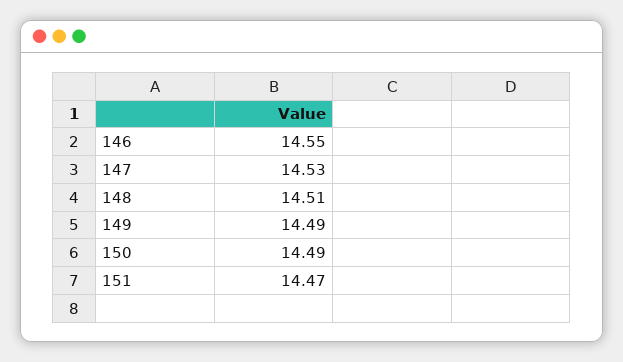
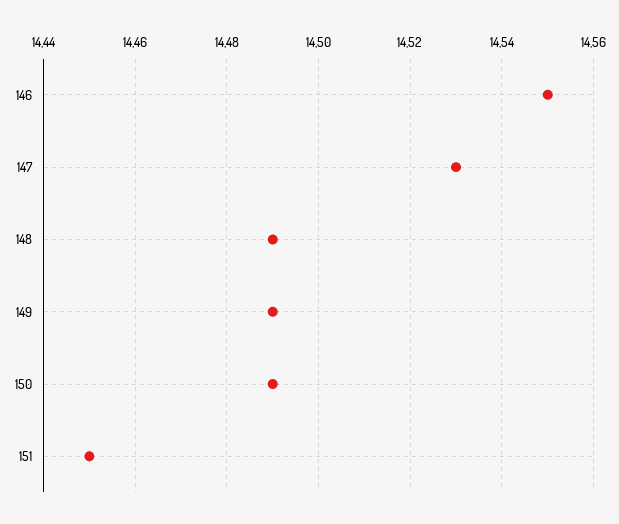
148: 14.51 -> 14.49
151: 14.47 -> 14.45

